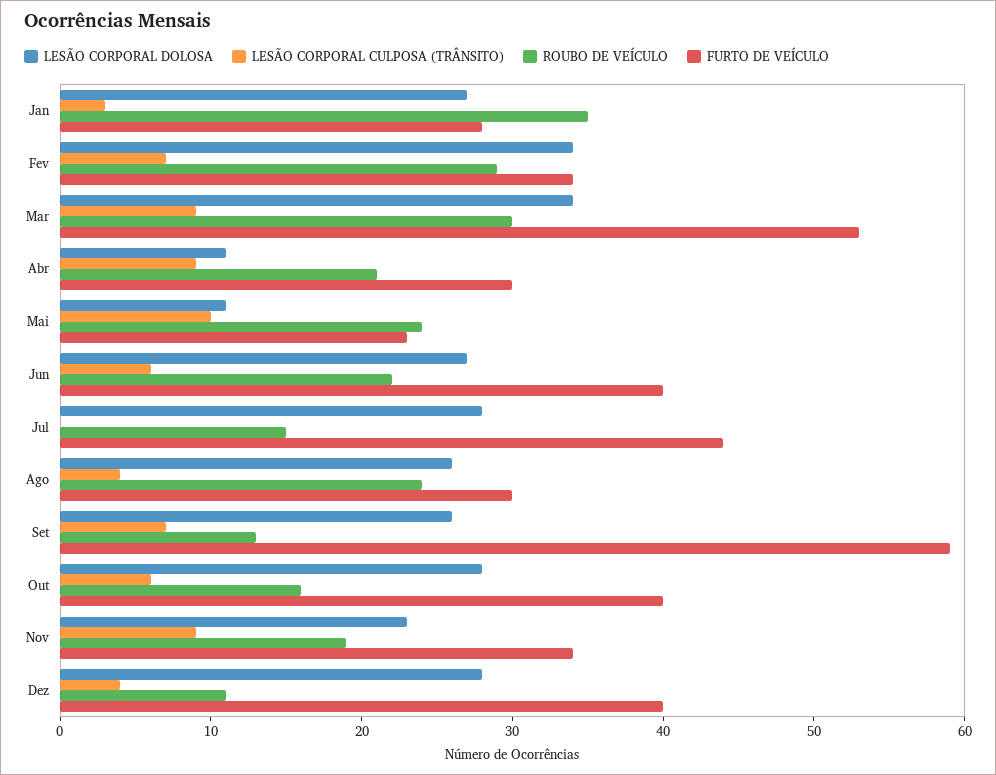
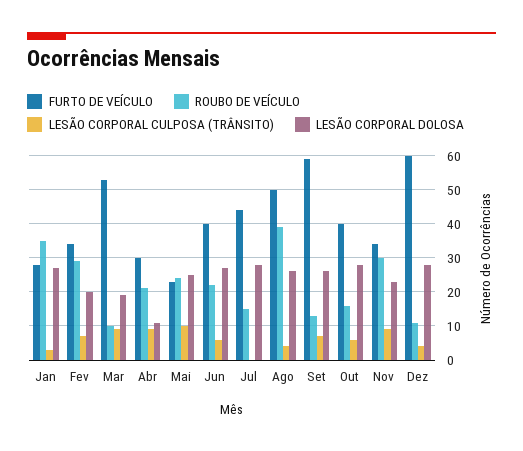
LESÃO CORPORAL DOLOSA, Fev: 34 -> 20
LESÃO CORPORAL DOLOSA, Mar: 34 -> 20
ROUBO DE VEÍCULO, Mar: 30 -> 10
LESÃO CORPORAL DOLOSA, Mai: 11 -> 25
ROUBO DE VEÍCULO, Ago: 24 -> 40
FURTO DE VEÍCULO, Ago: 30 -> 50
ROUBO DE VEÍCULO, Nov: 19 -> 30
FURTO DE VEÍCULO, Dez: 40 -> 60

